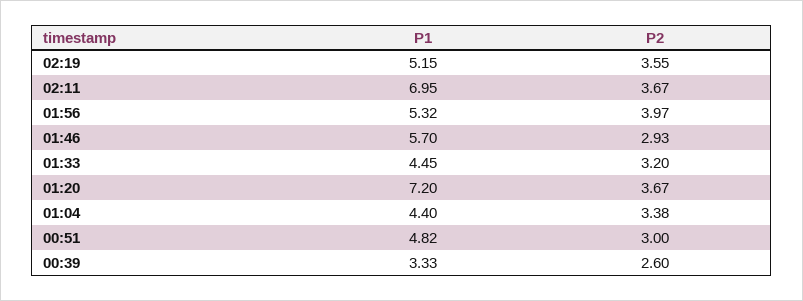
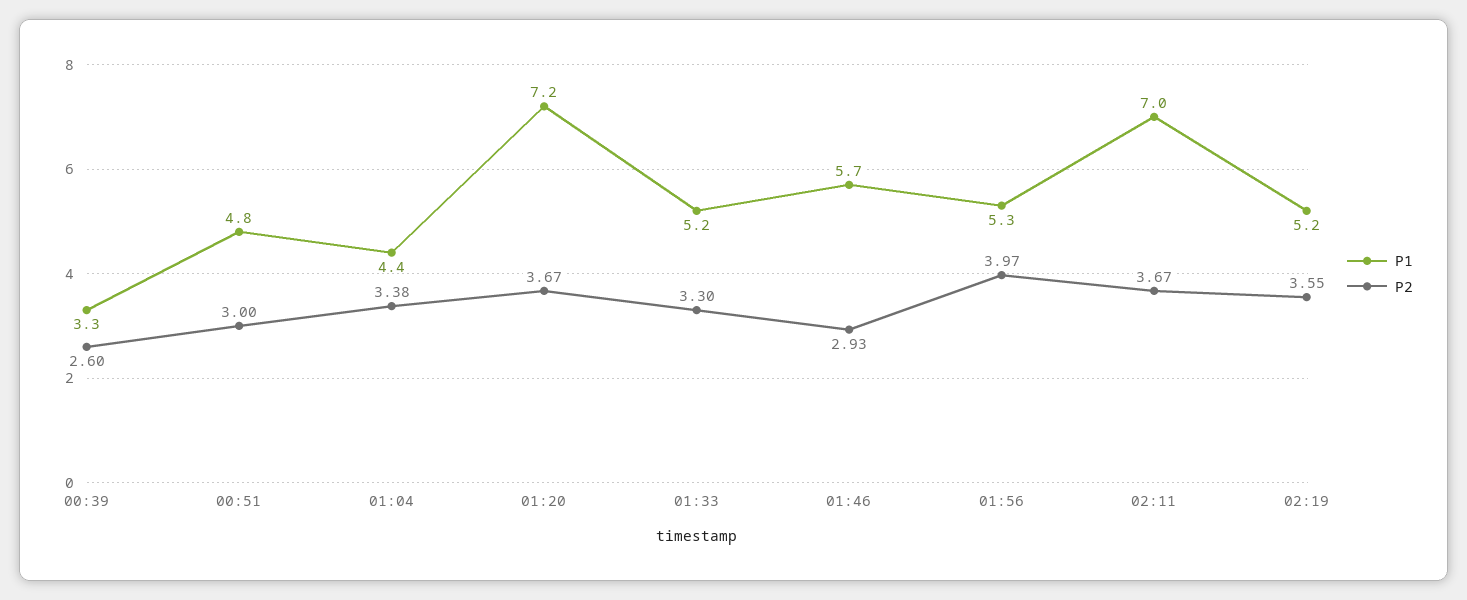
P1, 01:33: 4.45 -> 5.2
P2, 01:33: 3.2 -> 3.3

